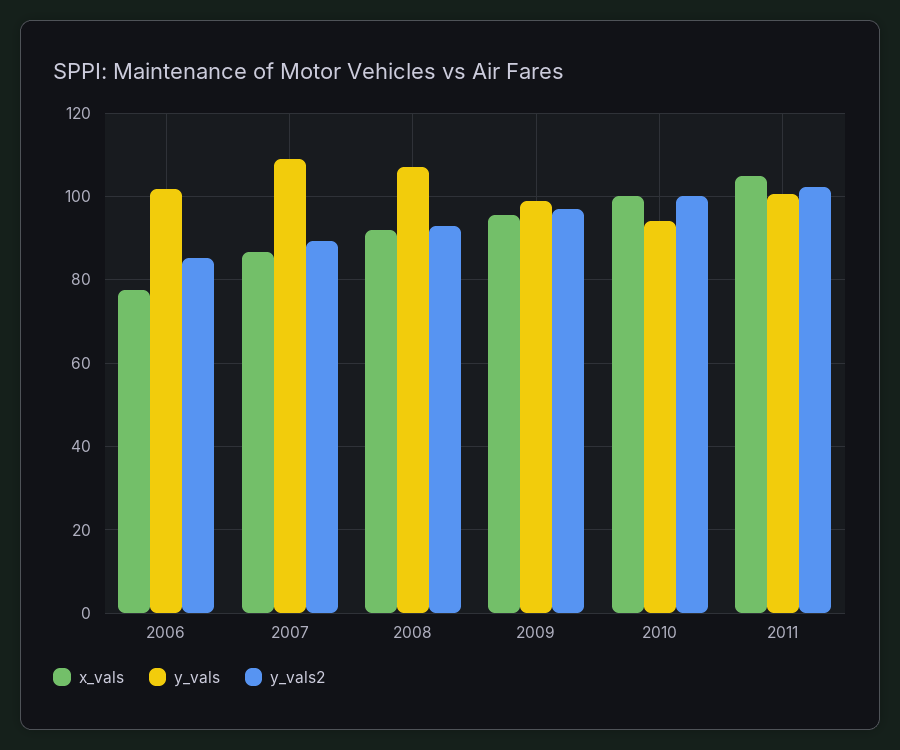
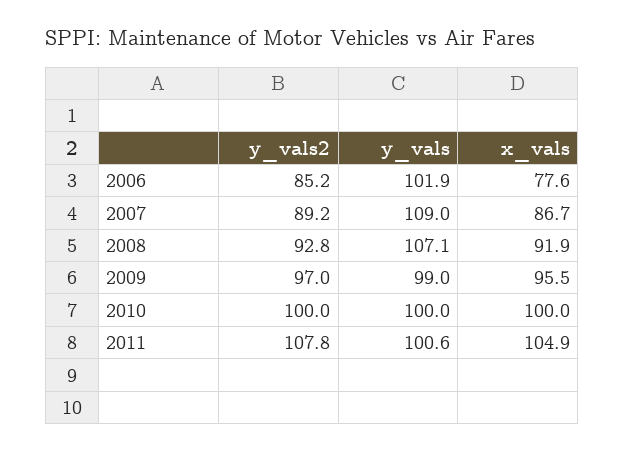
y_vals, 2010: 94 -> 100
y_vals2, 2011: 102 -> 107.8

